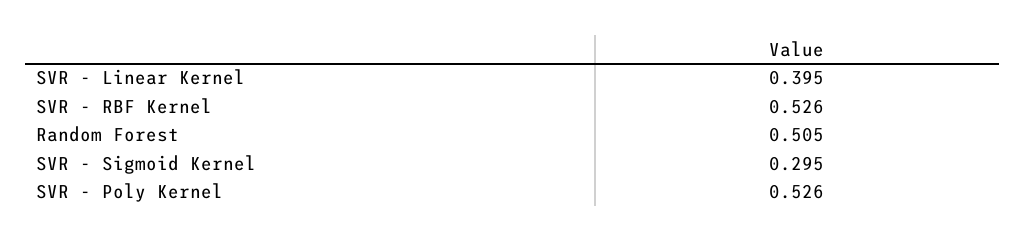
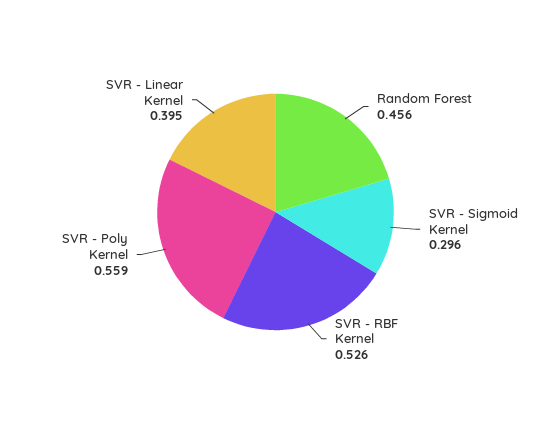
Random Forest: 0.505 -> 0.456
SVR - Sigmoid Kernel: 0.295 -> 0.296
SVR - Poly Kernel: 0.526 -> 0.559

